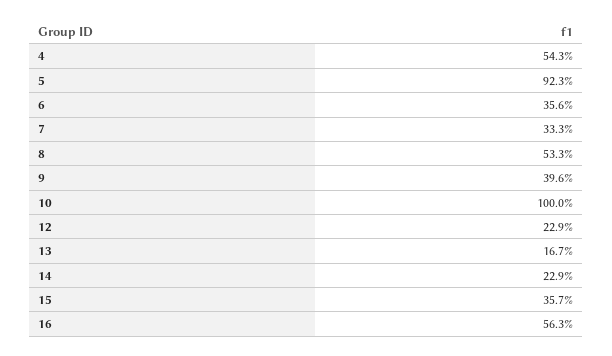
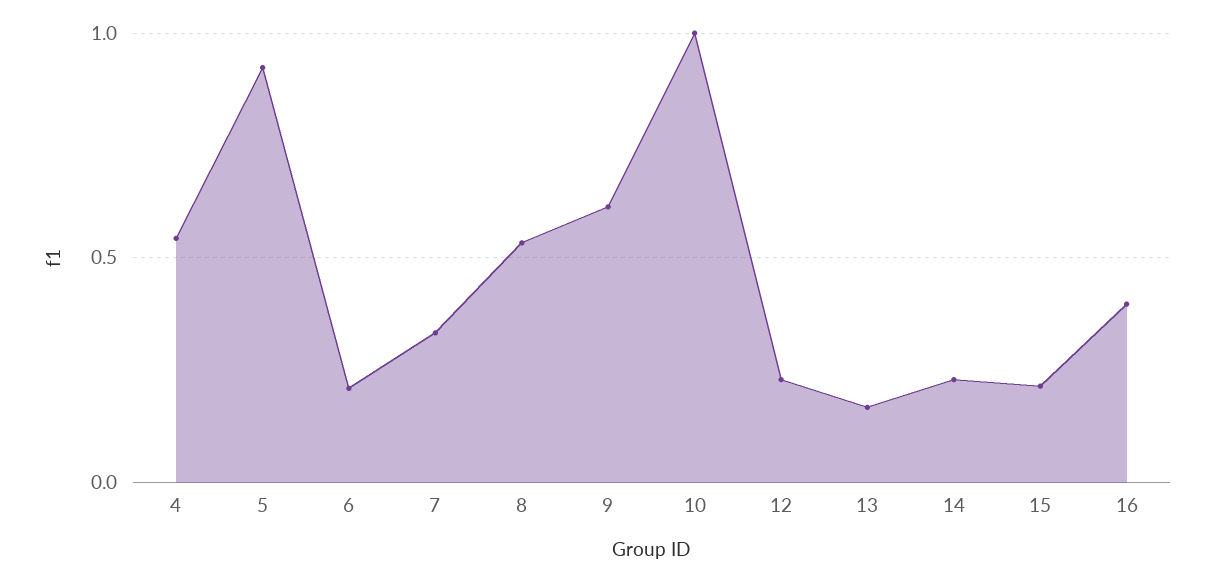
6: 0.356 -> 0.2
9: 0.396 -> 0.6
15: 0.357 -> 0.2
16: 0.563 -> 0.4

